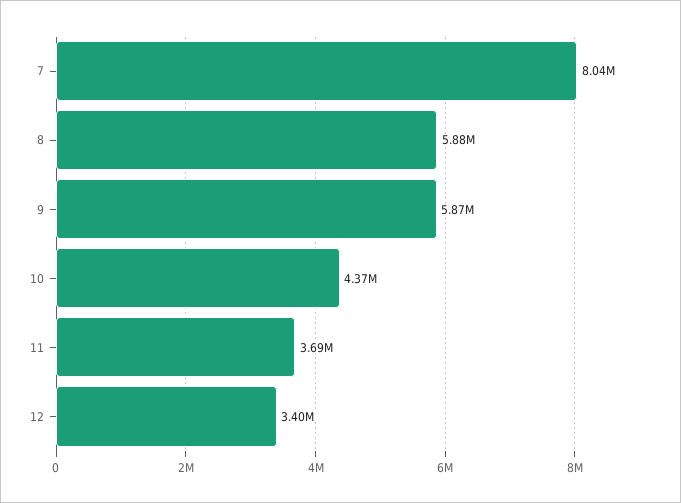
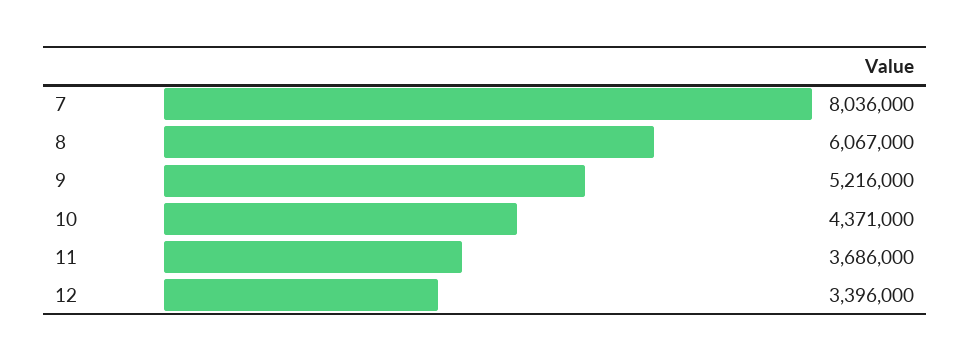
8: 5880000 -> 6067000
9: 5870000 -> 5216000

